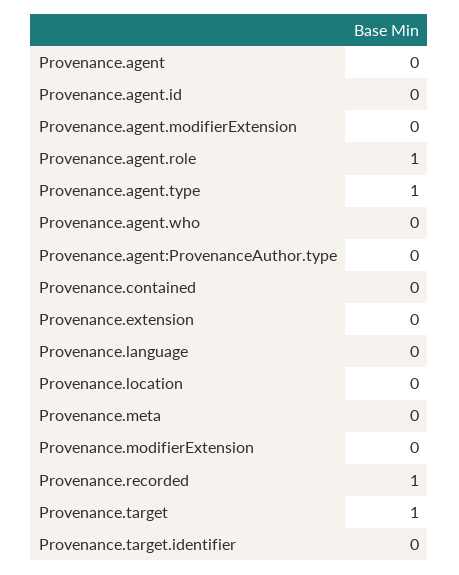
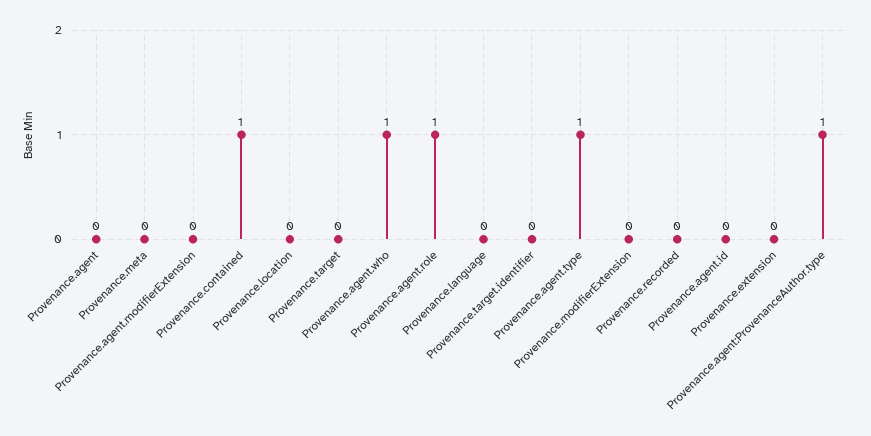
Provenance.agent.who: 0 -> 1
Provenance.agent:ProvenanceAuthor.type: 0 -> 1
Provenance.contained: 0 -> 1
Provenance.recorded: 1 -> 0
Provenance.target: 1 -> 0

